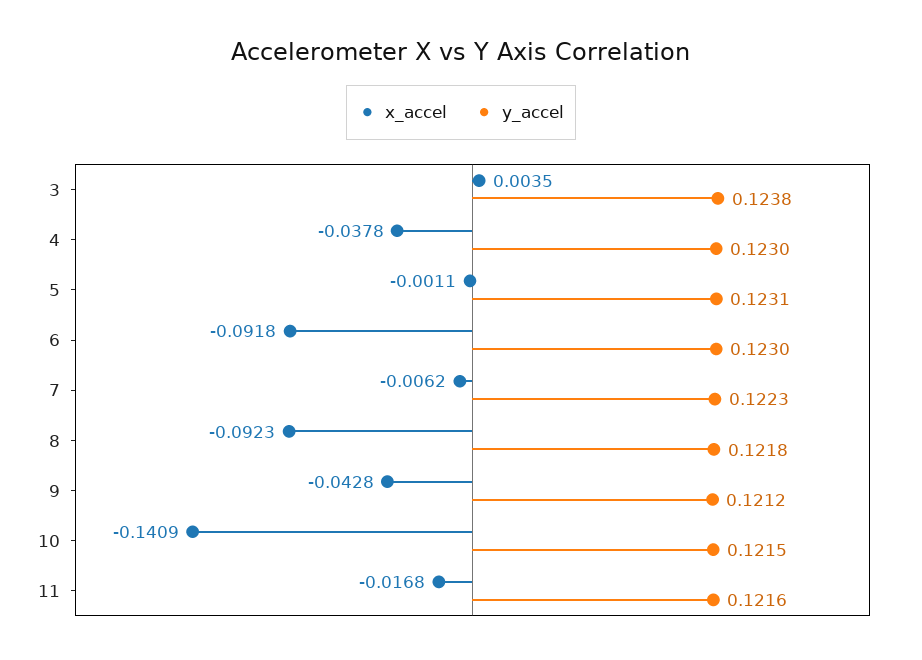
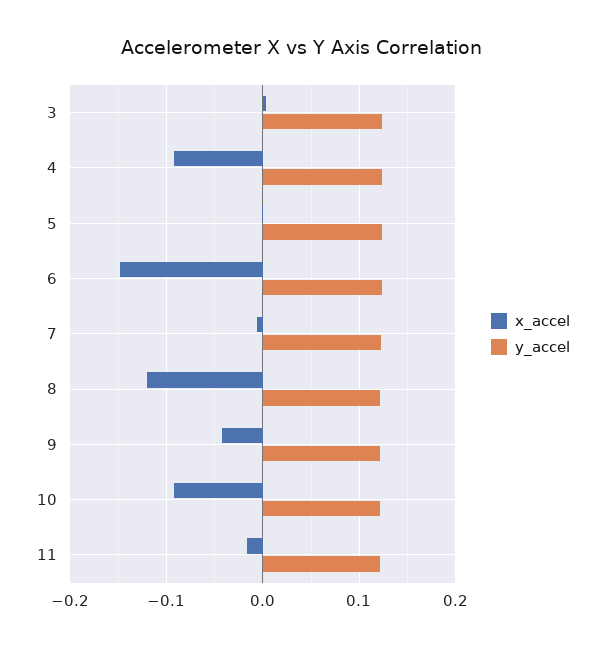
x_accel, 4: -0.0378 -> -0.09
x_accel, 6: -0.0918 -> -0.15
x_accel, 8: -0.0923 -> -0.12
x_accel, 10: -0.1409 -> -0.09

